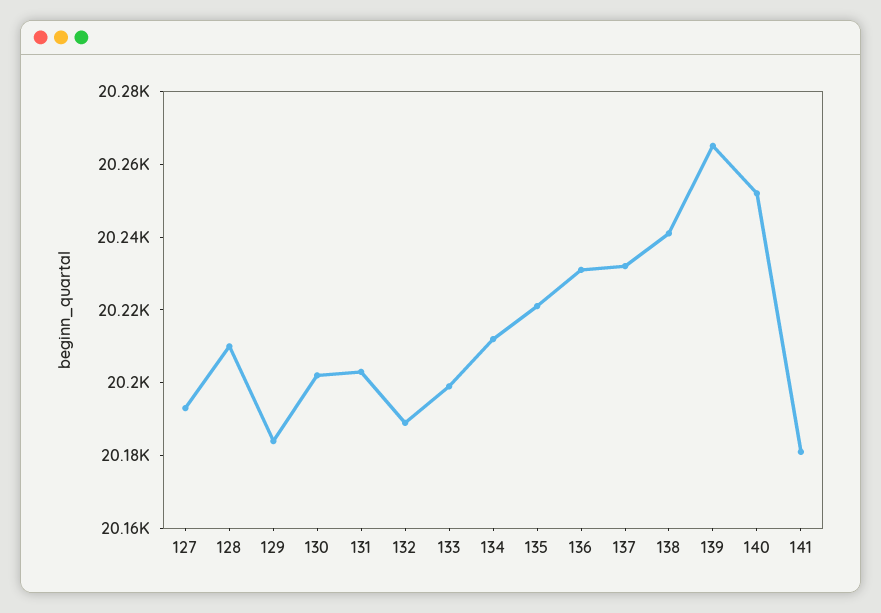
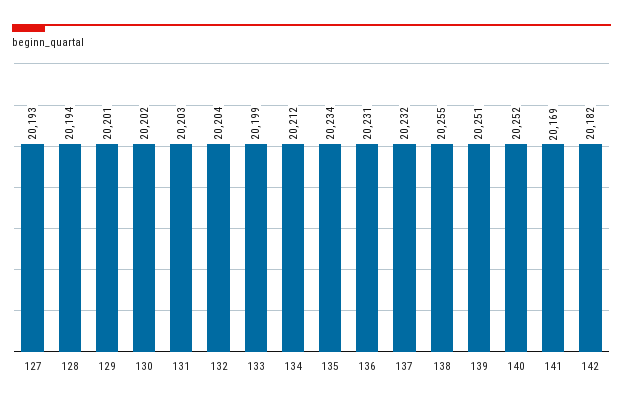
128: 20210 -> 20194
129: 20185 -> 20201
132: 20190 -> 20204
135: 20220 -> 20234
138: 20240 -> 20255
139: 20265 -> 20251
141: 20180 -> 20169
142: none -> 20182

